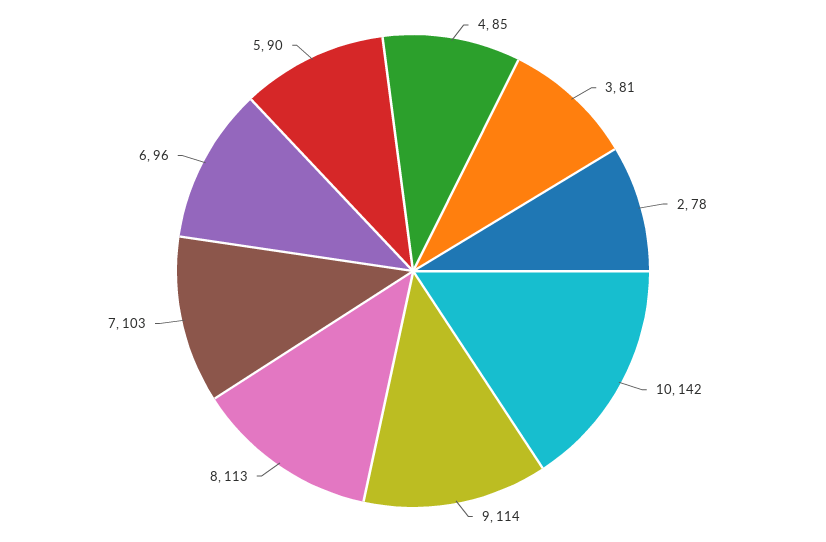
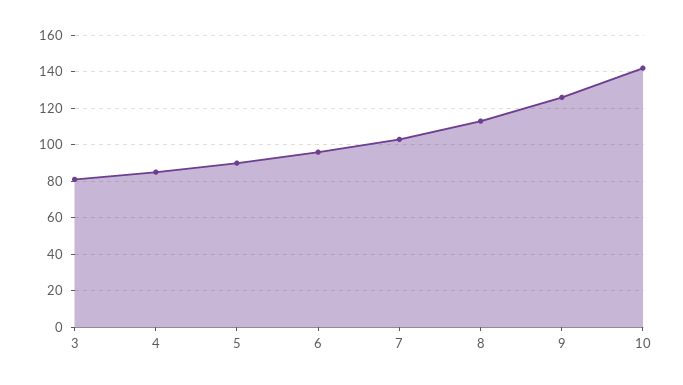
2: 78 -> none
9: 114 -> 125

